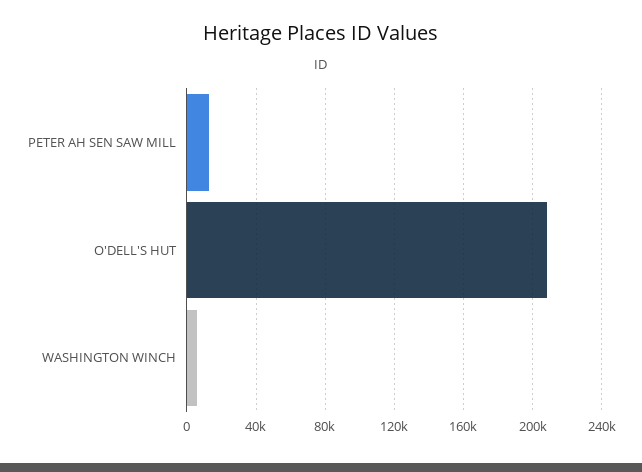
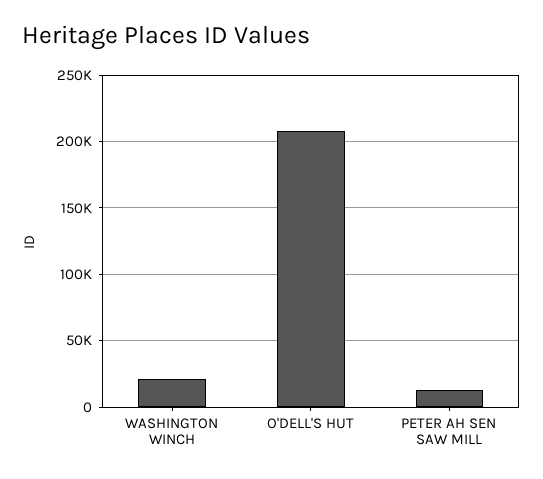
WASHINGTON WINCH: 5000 -> 20000

